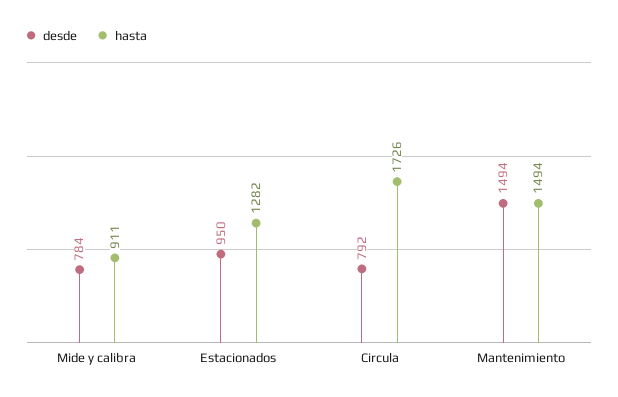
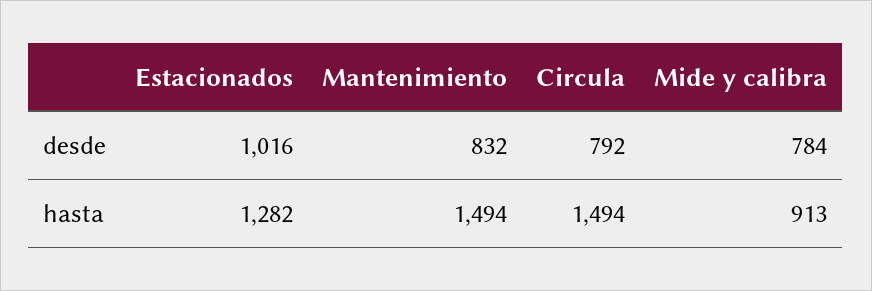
hasta, Mide y calibra: 911 -> 913
desde, Estacionados: 950 -> 1016
hasta, Circula: 1726 -> 1494
desde, Mantenimiento: 1494 -> 832

